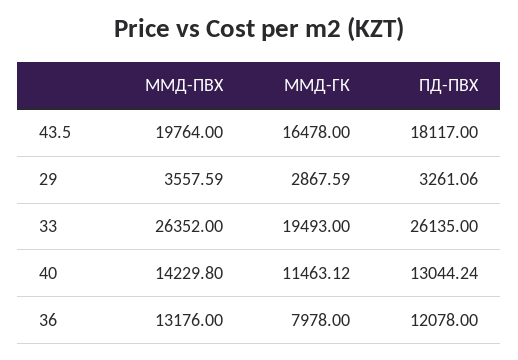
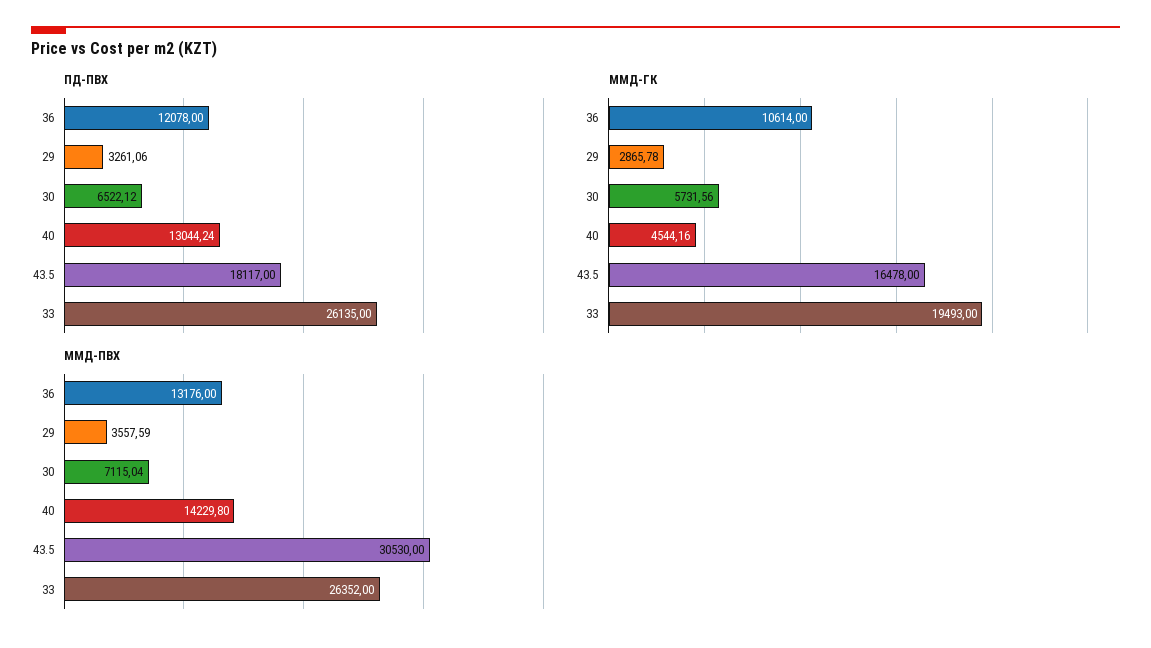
ММД-ПВХ, 43.5: 19764 -> 30530
ММД-ГК, 29: 2867.59 -> 2865.78
ММД-ГК, 40: 11463.12 -> 4544.16
ММД-ГК, 36: 7978 -> 10614
ПД-ПВХ, 30: none -> 6522.12
ММД-ГК, 30: none -> 5731.56
ММД-ПВХ, 30: none -> 7115.04

